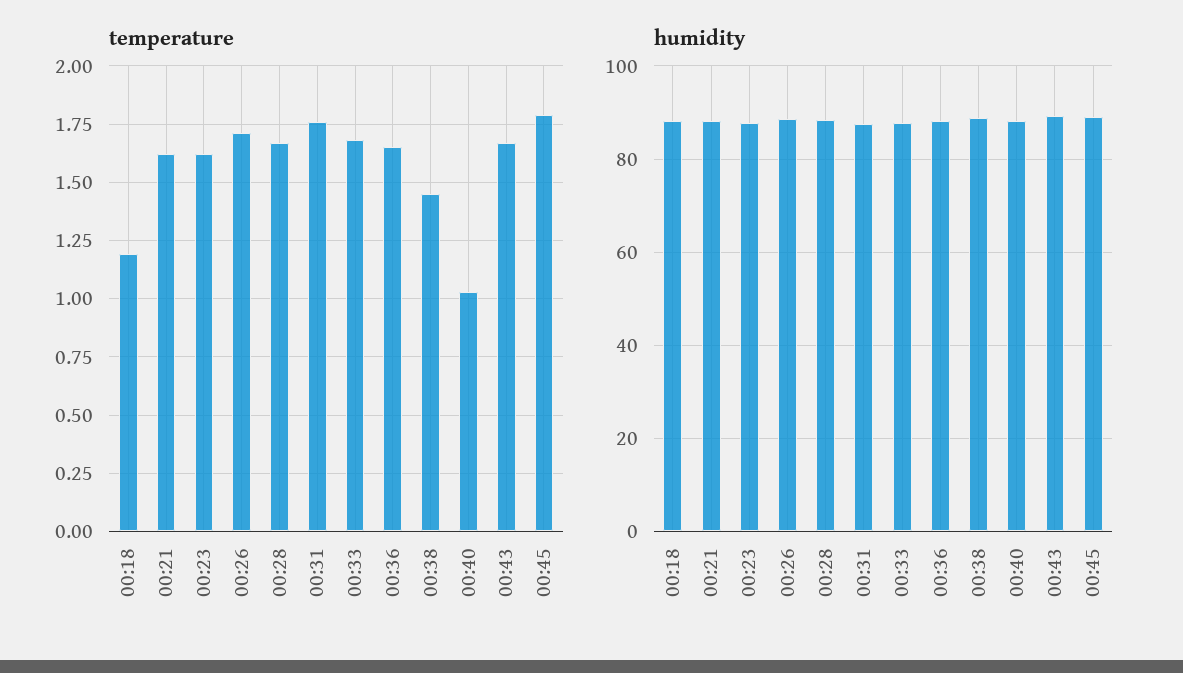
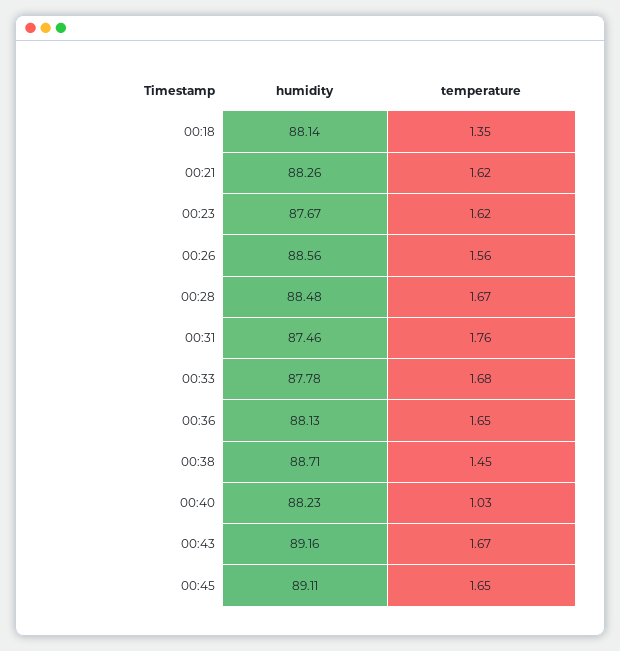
temperature, 00:18: 1.2 -> 1.35
temperature, 00:26: 1.7 -> 1.56
temperature, 00:45: 1.8 -> 1.65

